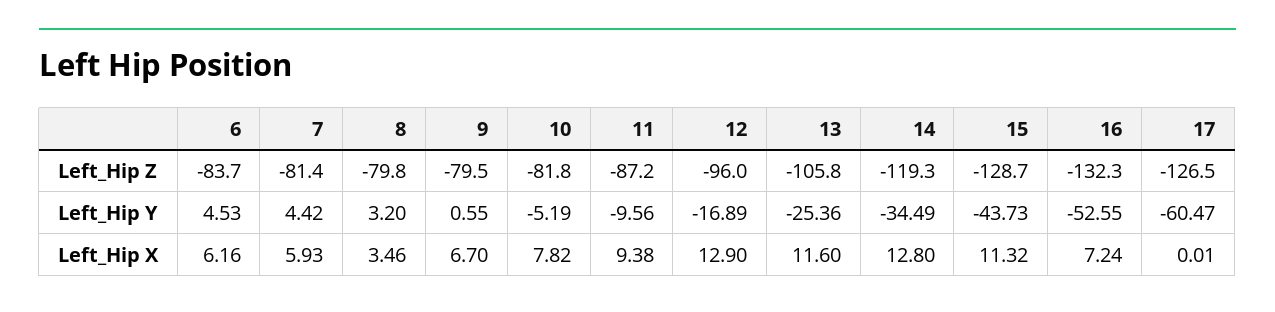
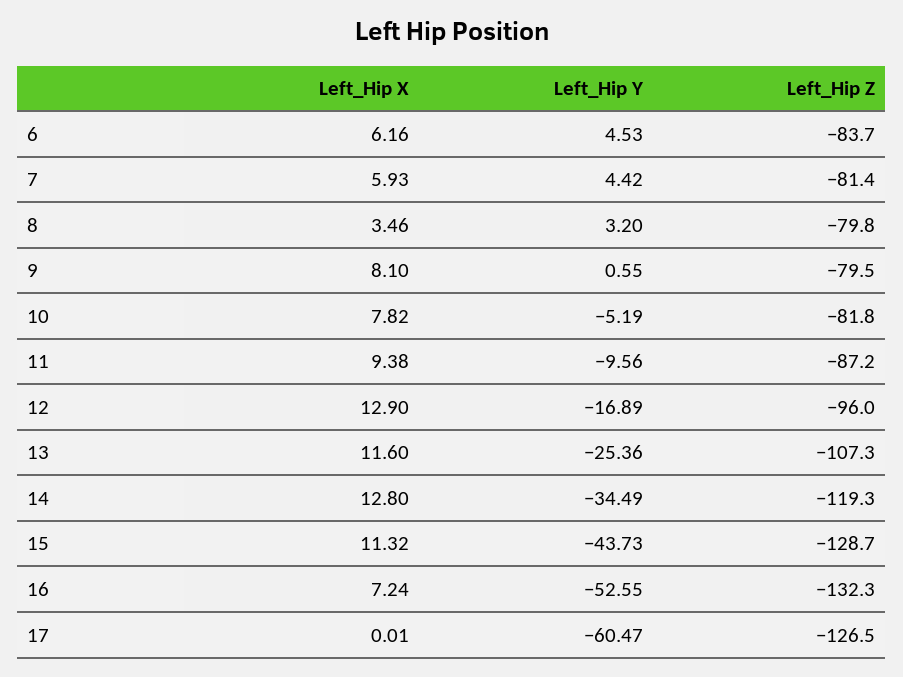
13, Left_Hip Z: -105.8 -> -107.3
9, Left_Hip X: 6.7 -> 8.1

